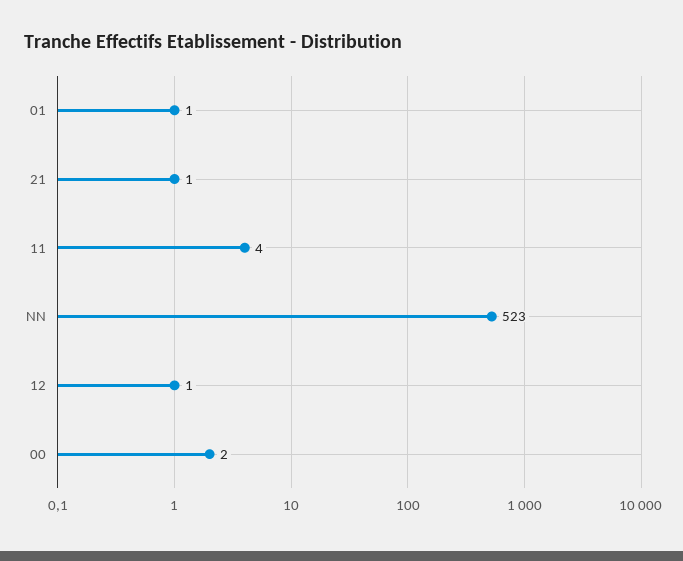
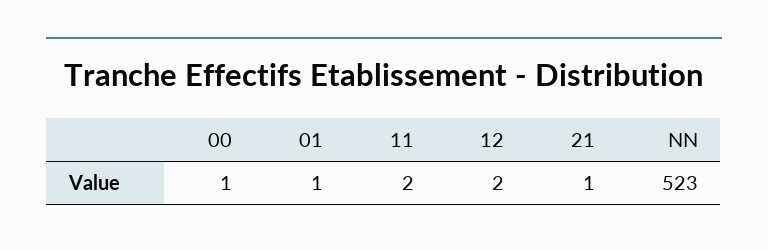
11: 4 -> 2
12: 1 -> 2
00: 2 -> 1

